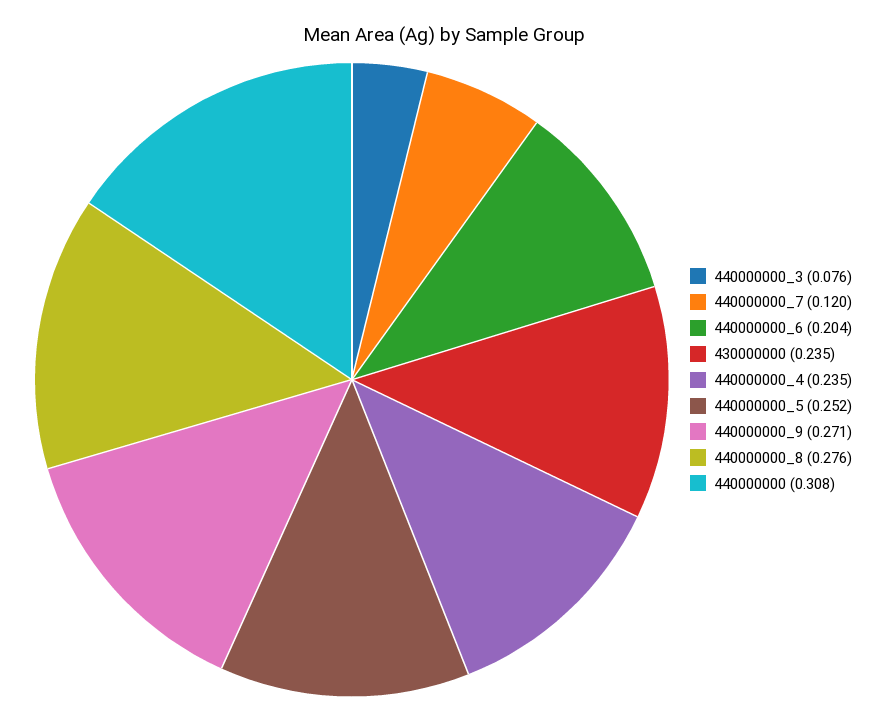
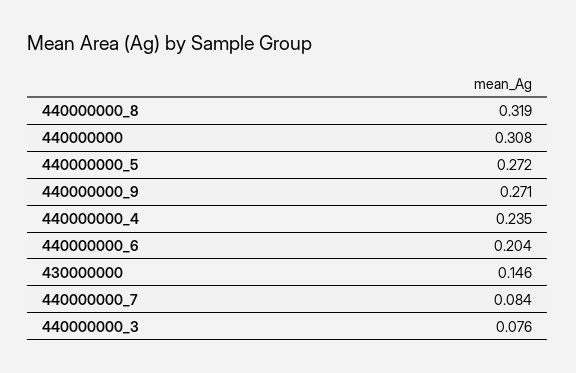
440000000_7: 0.12 -> 0.084
430000000: 0.235 -> 0.146
440000000_5: 0.252 -> 0.272
440000000_8: 0.276 -> 0.319

